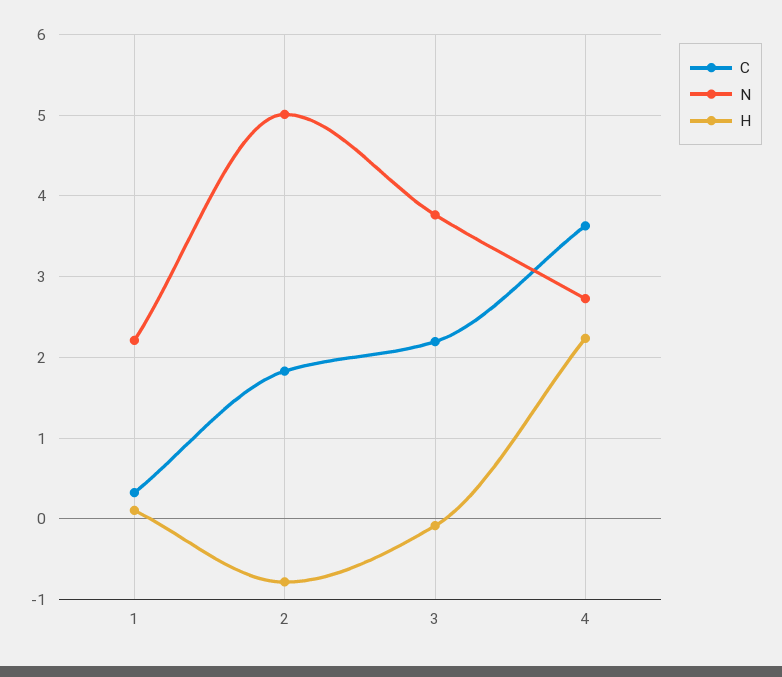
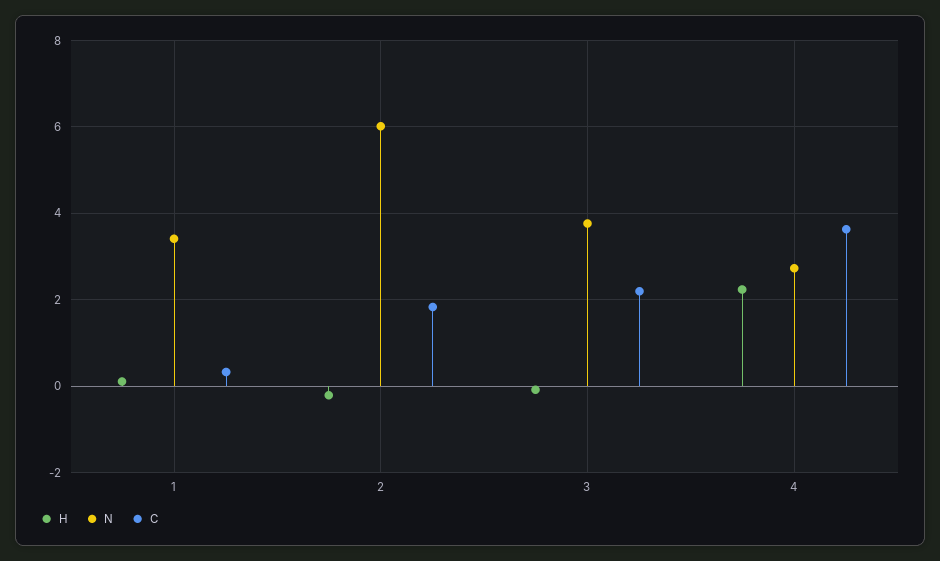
N, 1: 2.2 -> 3.4
N, 2: 5 -> 6
H, 2: -0.8 -> -0.2

